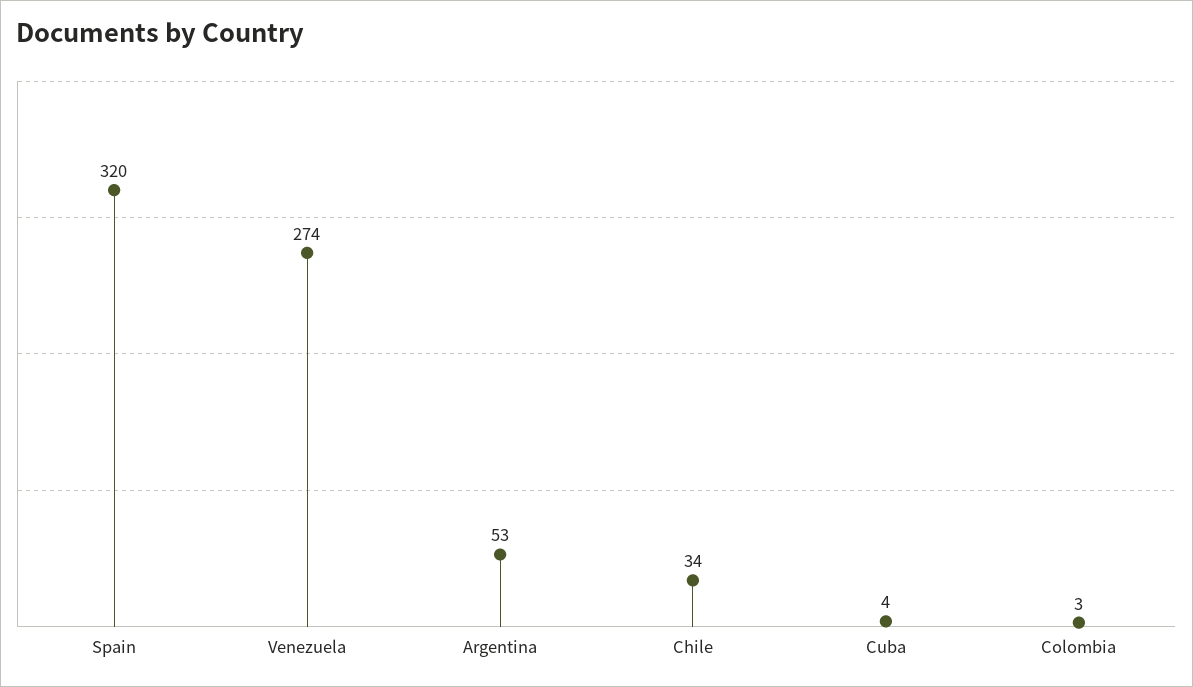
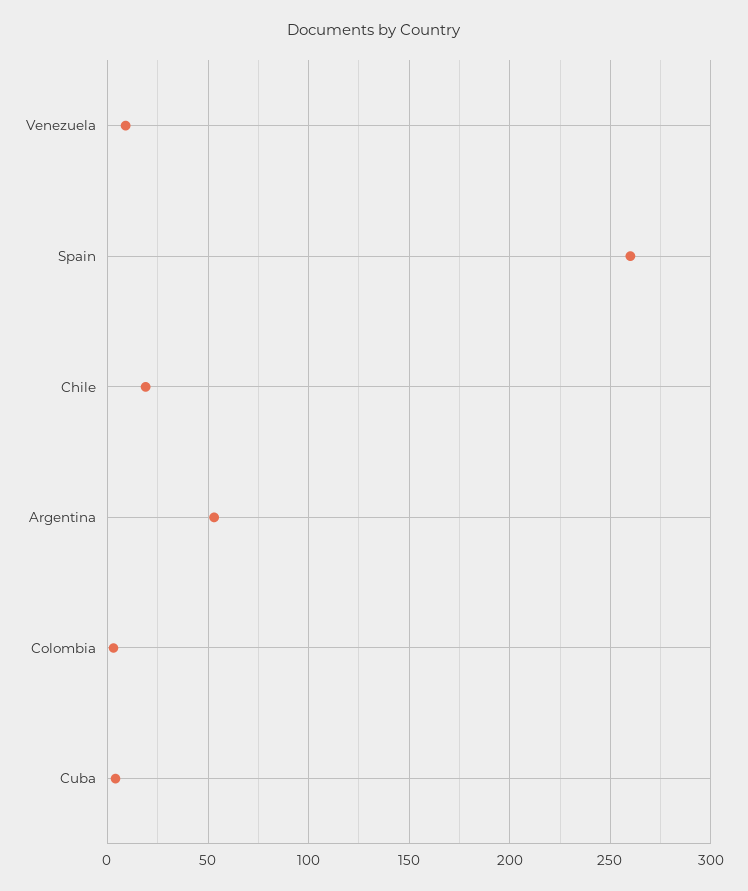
Spain: 320 -> 260
Venezuela: 274 -> 10
Chile: 34 -> 20

